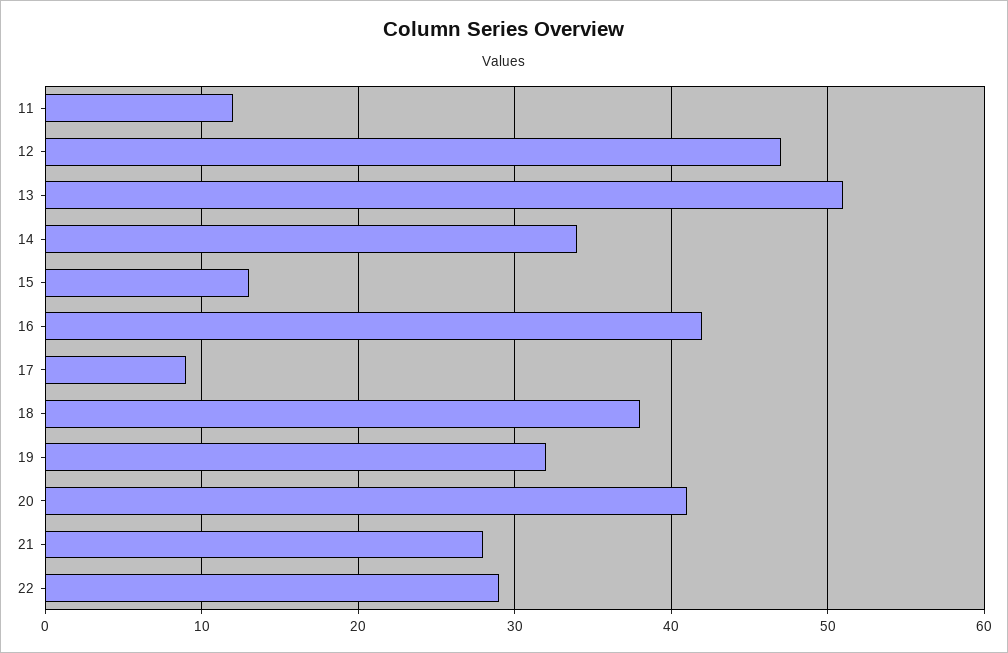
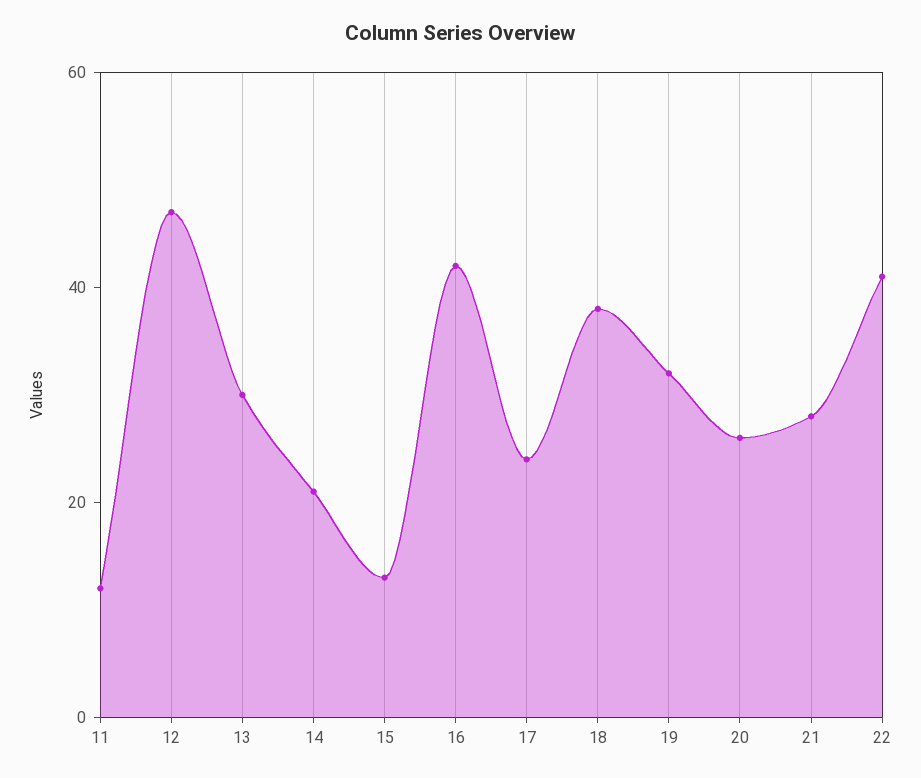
13: 51 -> 30
14: 34 -> 20
17: 9 -> 25
20: 41 -> 25
22: 29 -> 40

